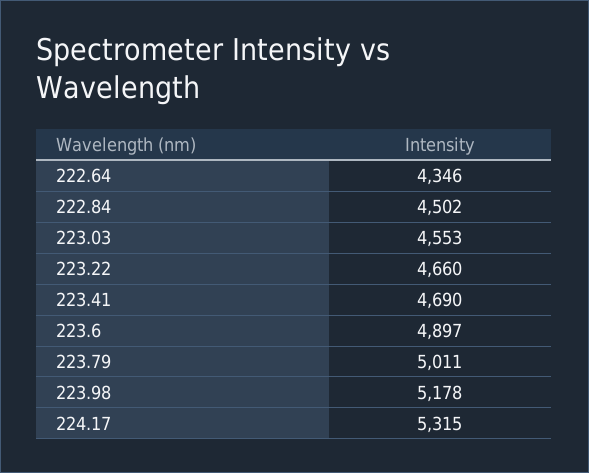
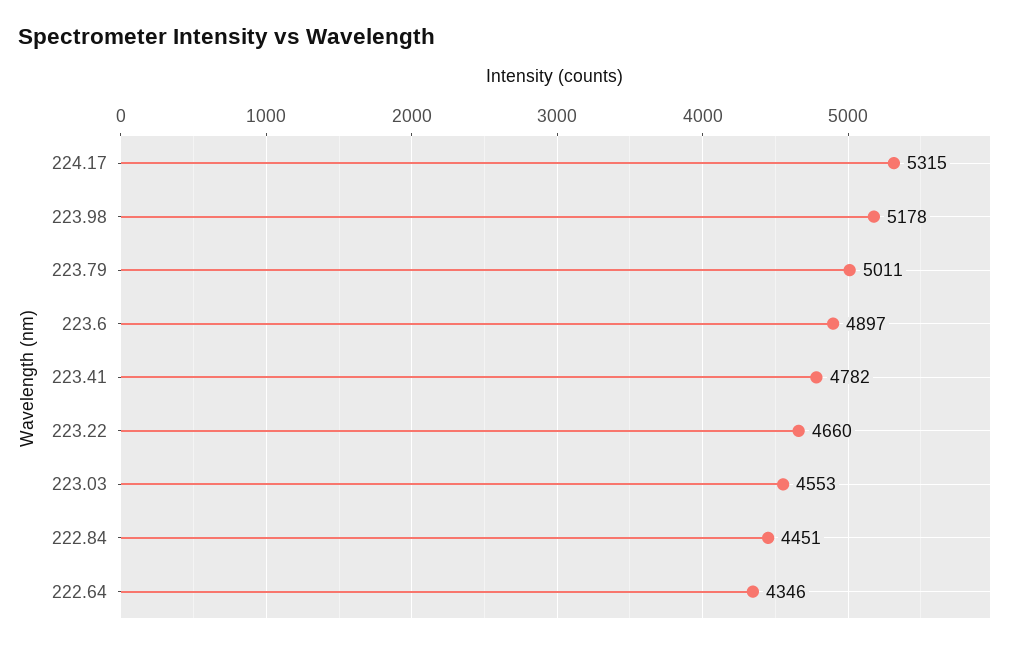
222.84: 4502 -> 4451
223.41: 4690 -> 4782

